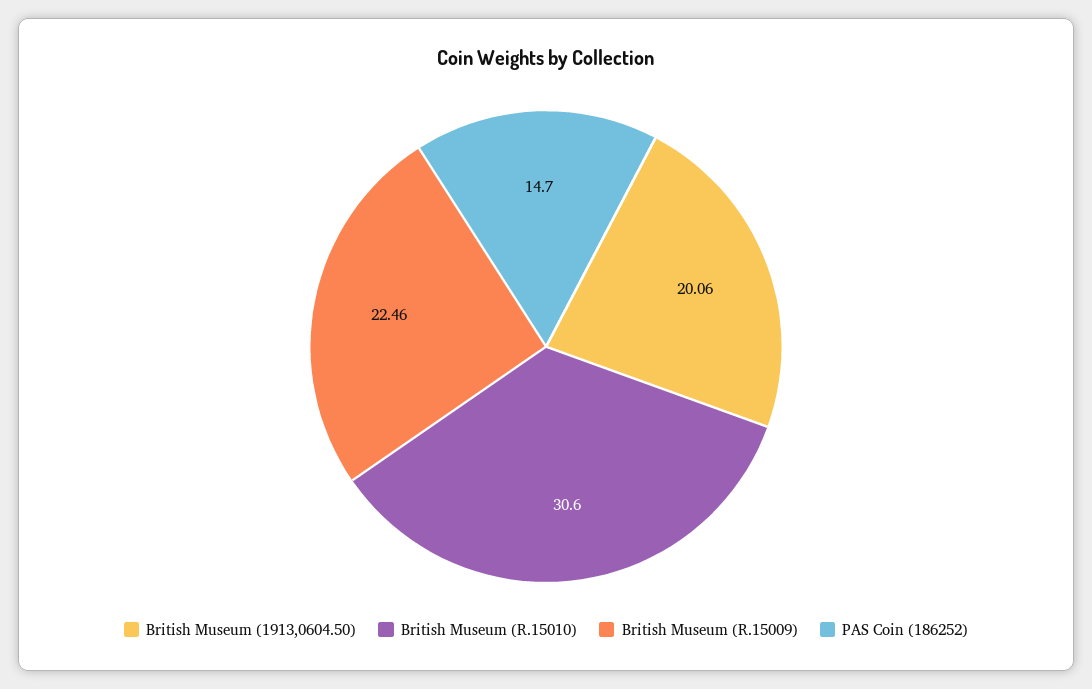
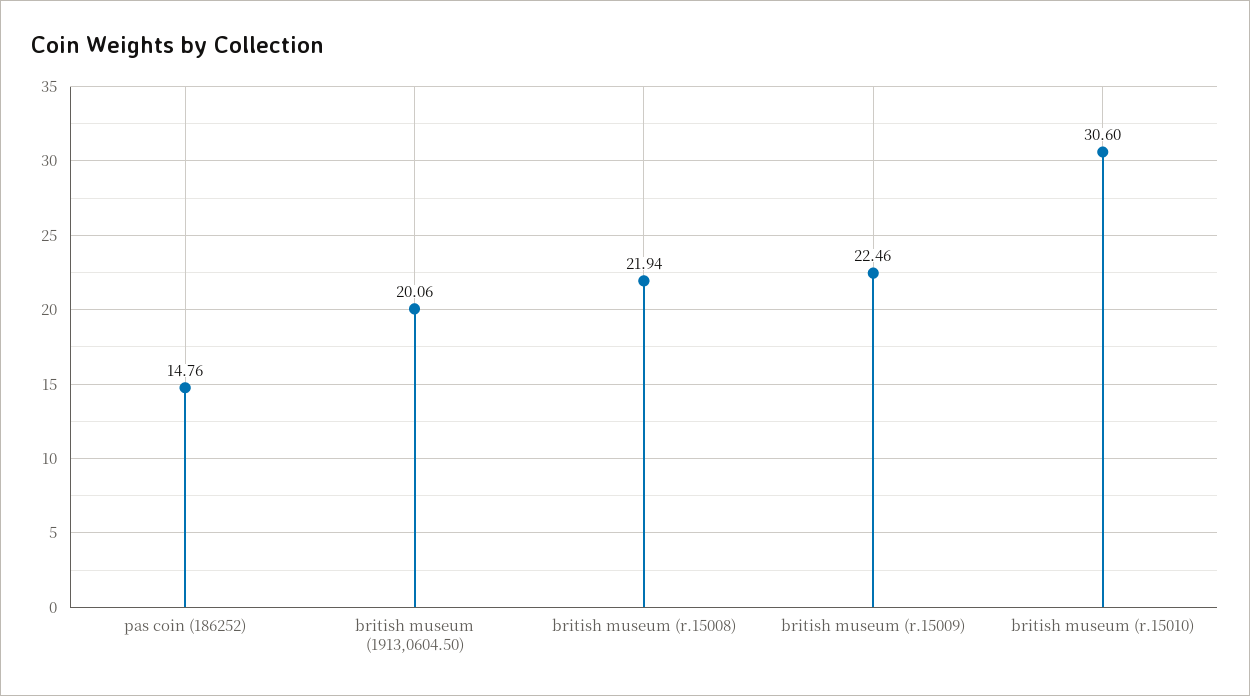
PAS Coin (186252): 14.7 -> 14.76
british museum (r.15008): none -> 21.94

